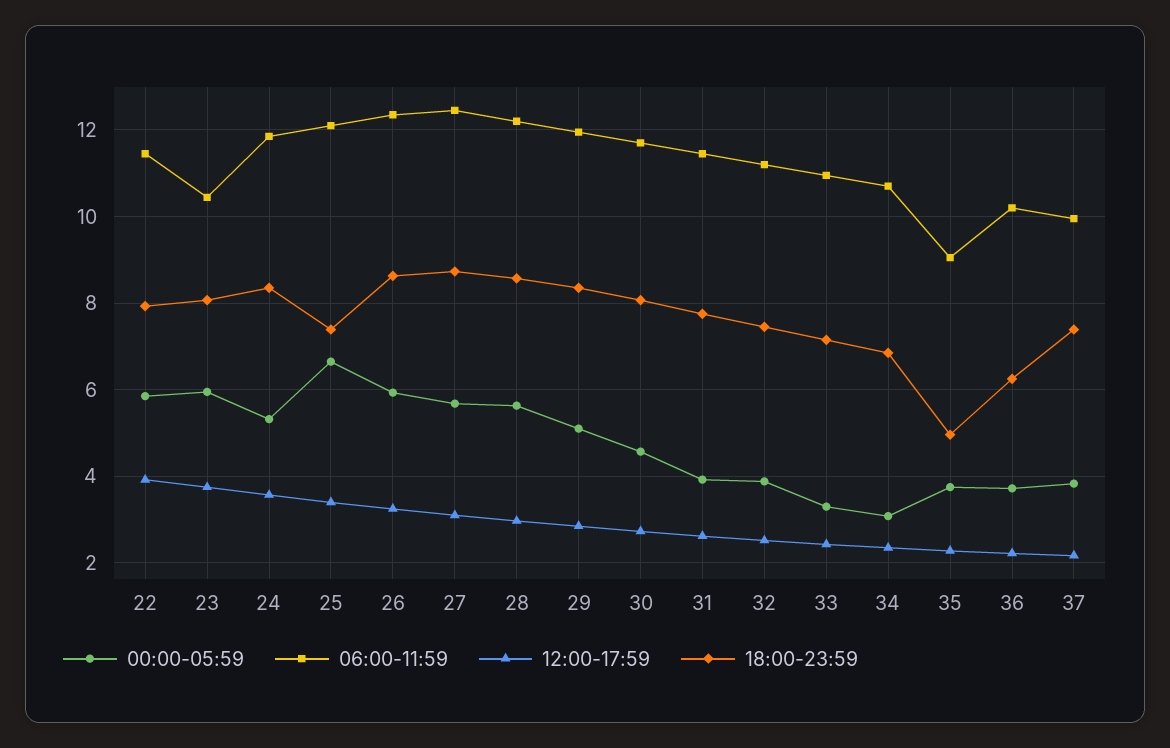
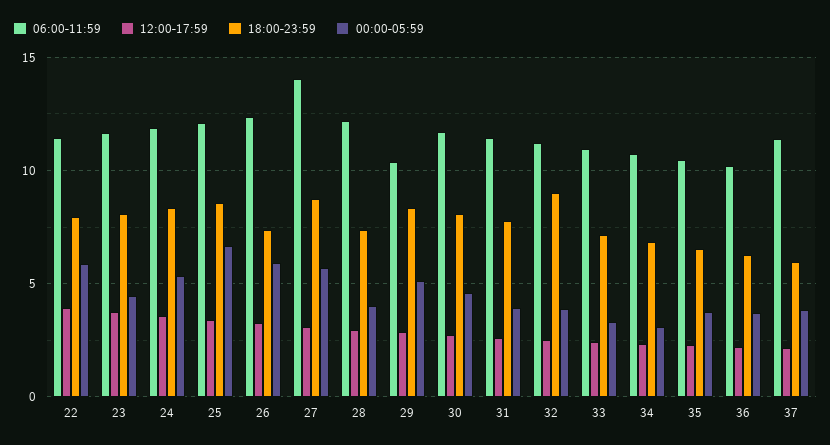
00:00-05:59, 23: 6 -> 4.5
06:00-11:59, 23: 10.4 -> 11.5
18:00-23:59, 25: 7.4 -> 8.5
18:00-23:59, 26: 8.6 -> 7.5
06:00-11:59, 27: 12.4 -> 14
00:00-05:59, 28: 5.6 -> 4
18:00-23:59, 28: 8.6 -> 7.5
06:00-11:59, 29: 12 -> 10.5
18:00-23:59, 32: 7.4 -> 9
06:00-11:59, 35: 9 -> 10.5
18:00-23:59, 35: 5 -> 6.5
06:00-11:59, 37: 10 -> 11.5
18:00-23:59, 37: 7.4 -> 6

